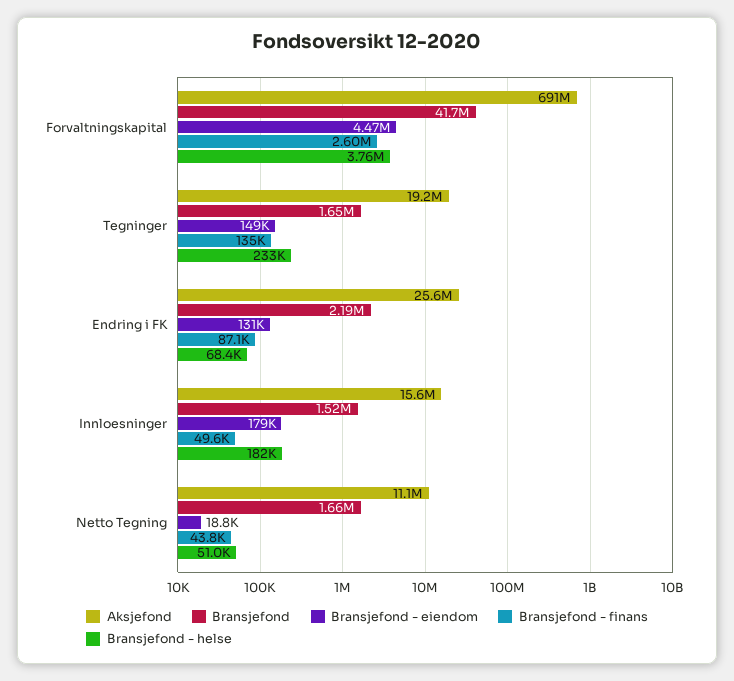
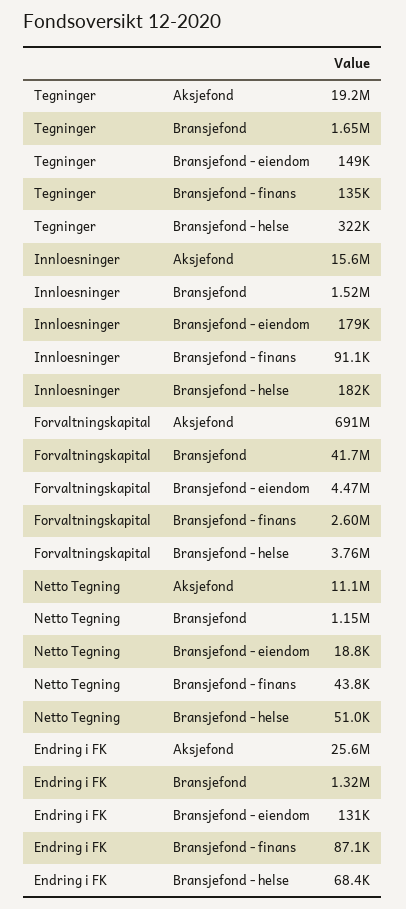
Bransjefond - helse, Tegninger: 233000 -> 322000
Bransjefond, Endring i FK: 2190000 -> 1320000
Bransjefond - finans, Innloesninger: 49600 -> 91100
Bransjefond, Netto Tegning: 1660000 -> 1150000

